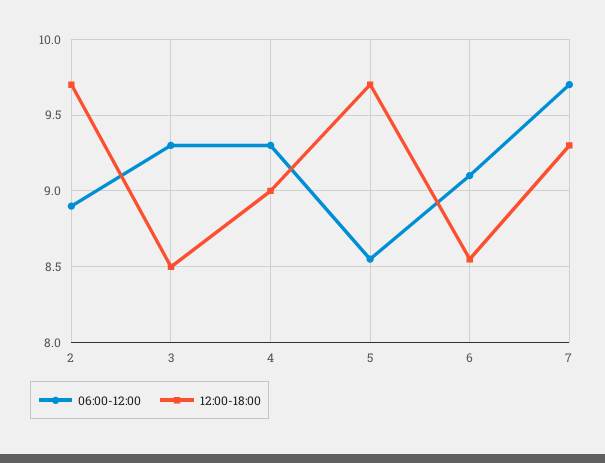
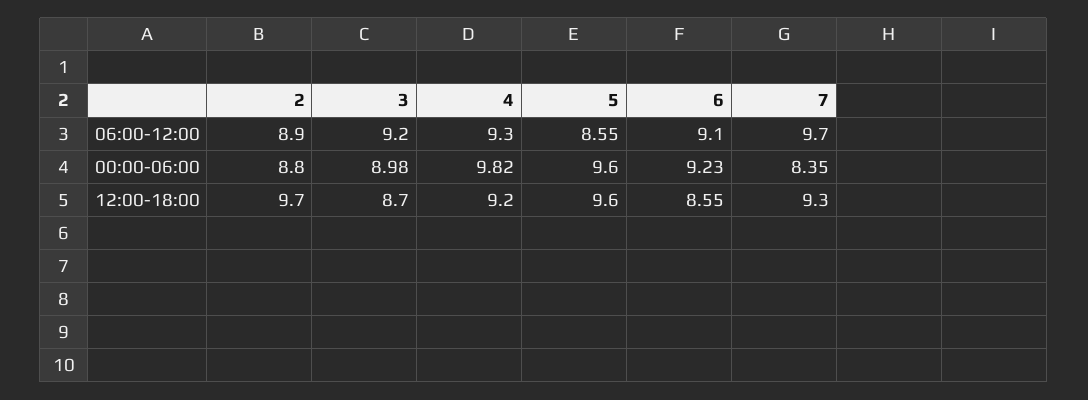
06:00-12:00, 3: 9.3 -> 9.2
12:00-18:00, 3: 8.5 -> 8.7
12:00-18:00, 4: 9 -> 9.2
12:00-18:00, 5: 9.7 -> 9.6
00:00-06:00, 2: none -> 8.8
00:00-06:00, 3: none -> 8.98
00:00-06:00, 4: none -> 9.82
00:00-06:00, 5: none -> 9.6
00:00-06:00, 6: none -> 9.23
00:00-06:00, 7: none -> 8.35

